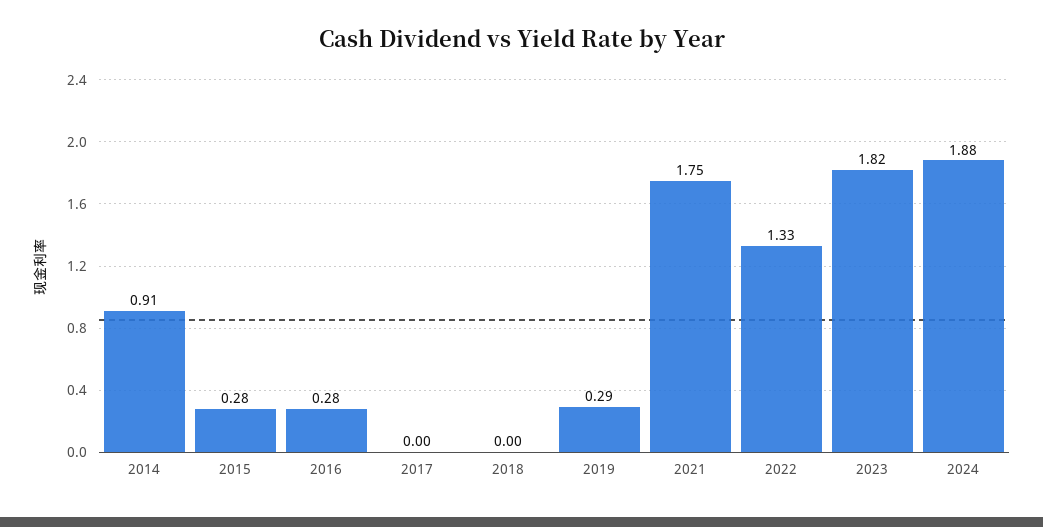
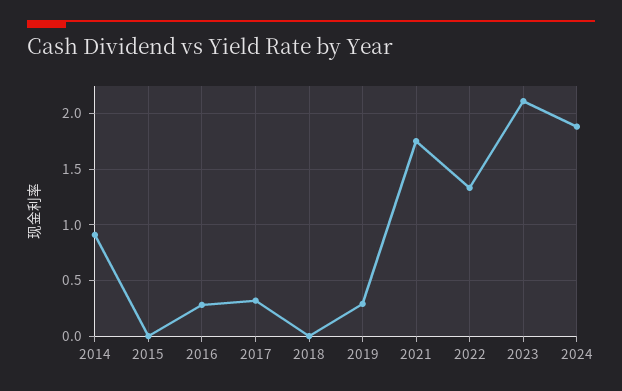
2015: 0.28 -> 0
2017: 0 -> 0.3
2023: 1.82 -> 2.1

